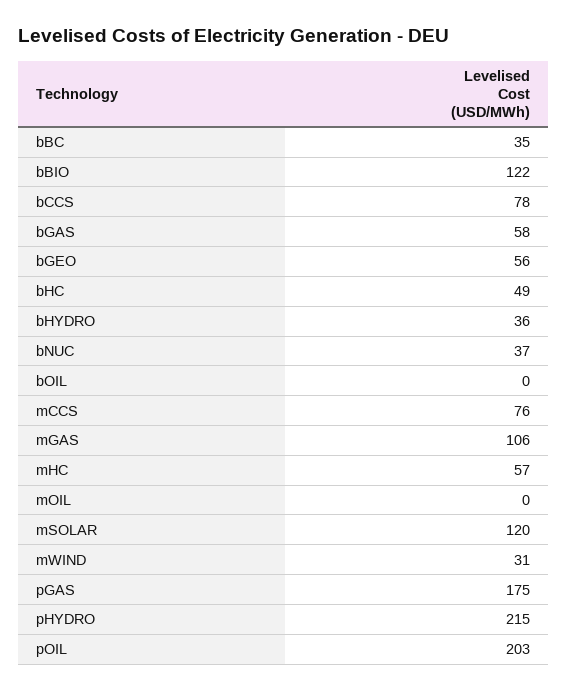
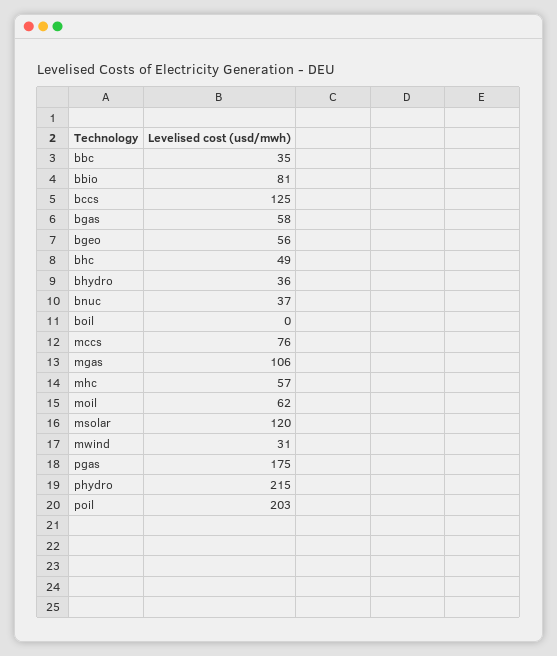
bBIO: 122 -> 81
bCCS: 78 -> 125
mOIL: 0 -> 62

